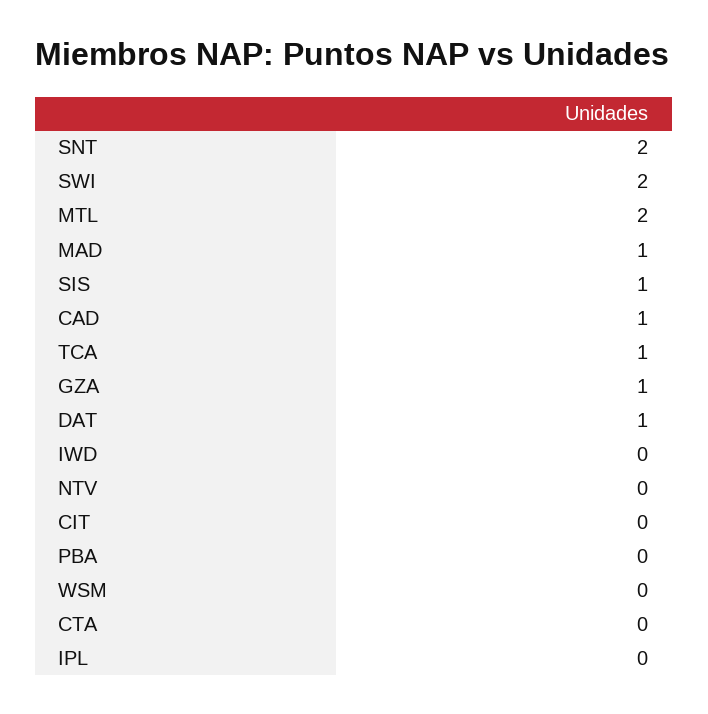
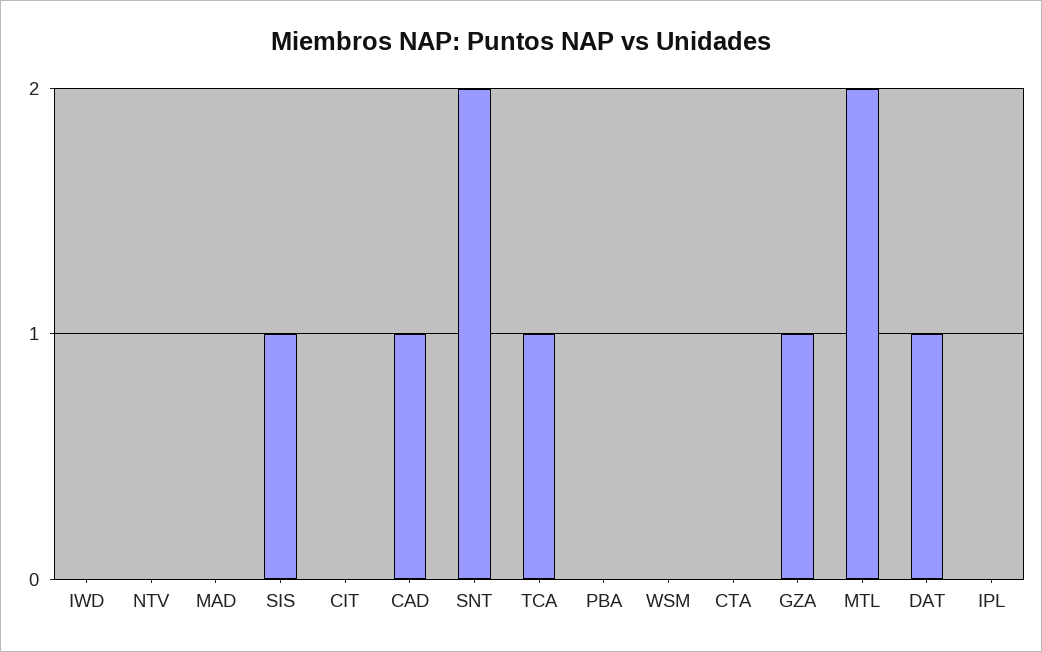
SWI: 2 -> none
MAD: 1 -> 0

